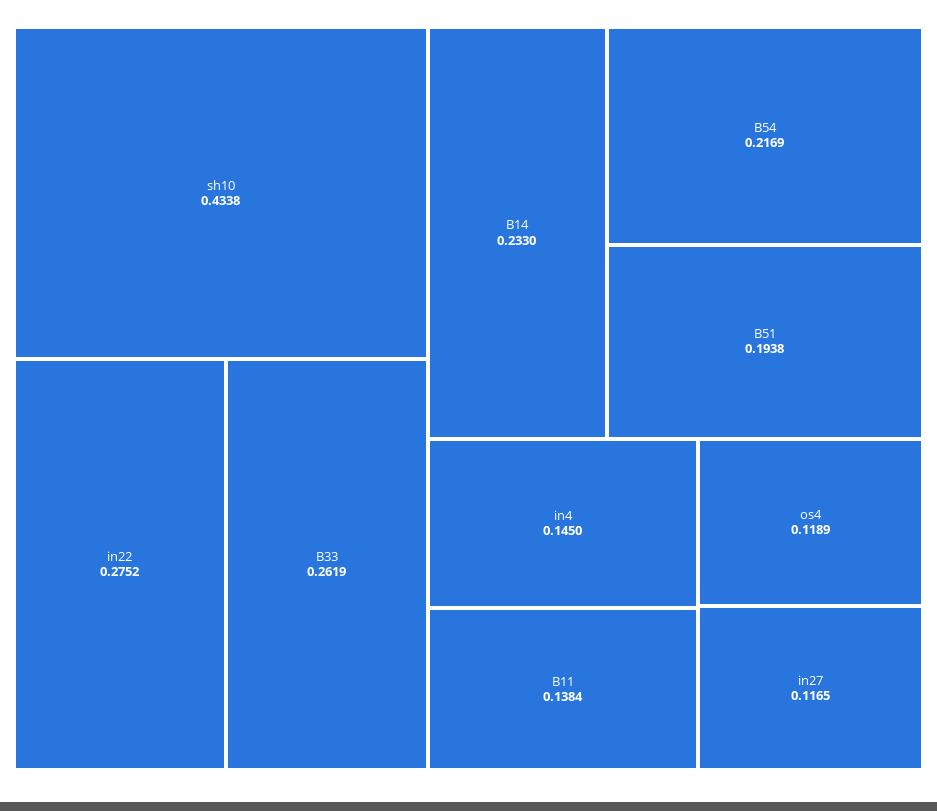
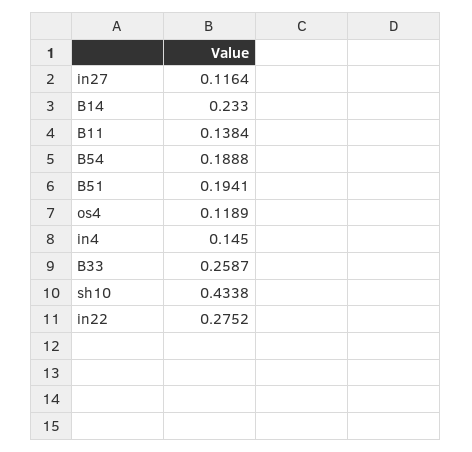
B33: 0.2619 -> 0.2587
B54: 0.2169 -> 0.1888
B51: 0.1938 -> 0.1941
in27: 0.1165 -> 0.1164

